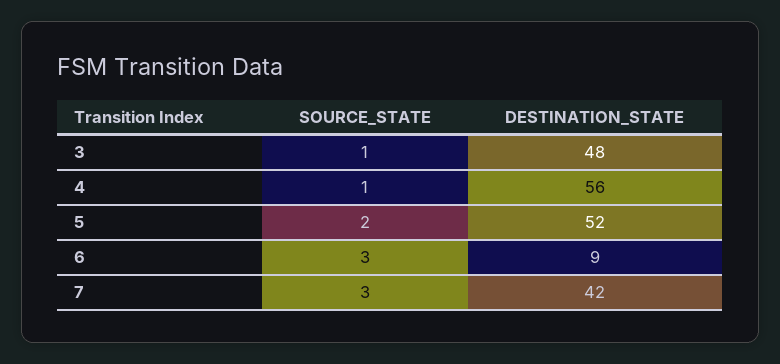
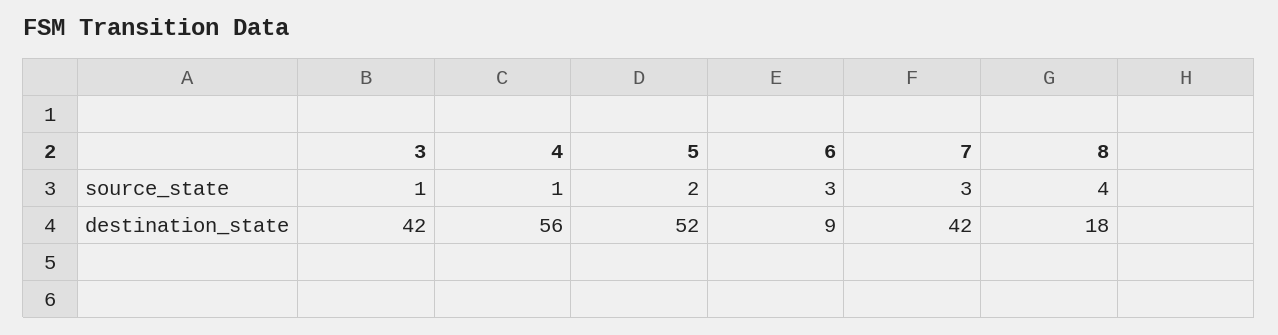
DESTINATION_STATE, 3: 48 -> 42
SOURCE_STATE, 8: none -> 4
DESTINATION_STATE, 8: none -> 18

